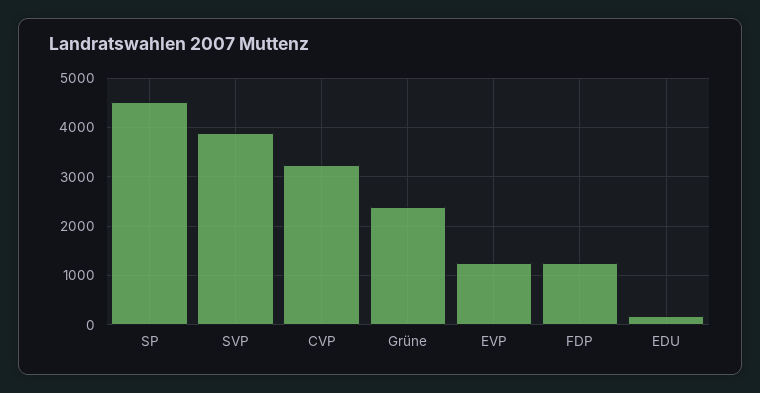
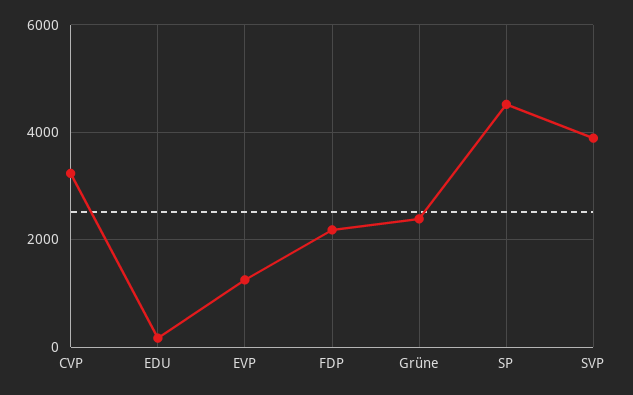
FDP: 1200 -> 2200

